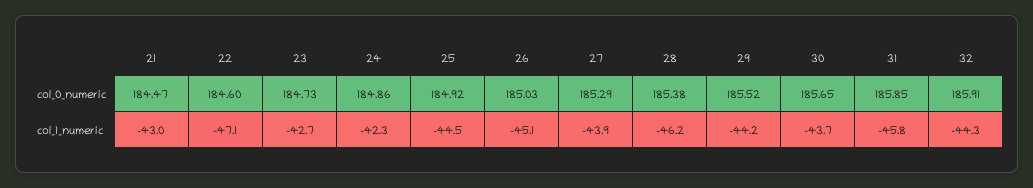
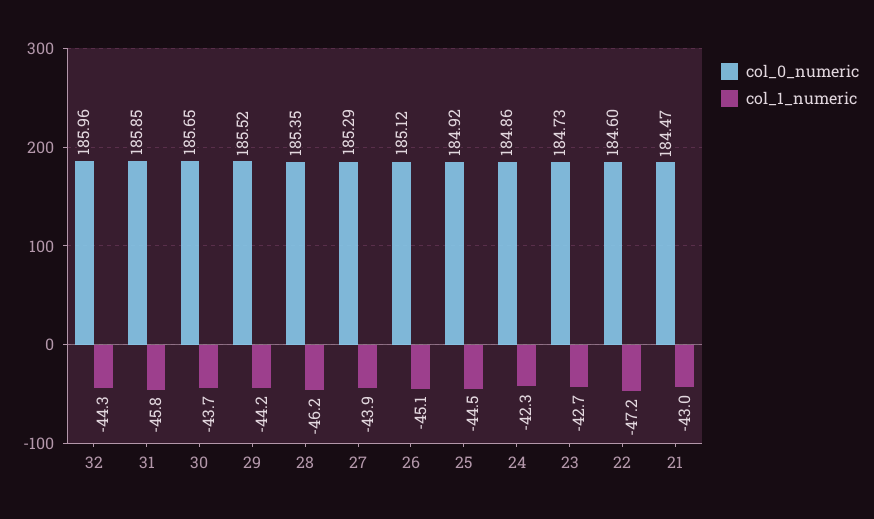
col_0_numeric, 26: 185.03 -> 185.12
col_0_numeric, 28: 185.38 -> 185.35
col_0_numeric, 32: 185.91 -> 185.96
col_1_numeric, 22: -47.1 -> -47.2

